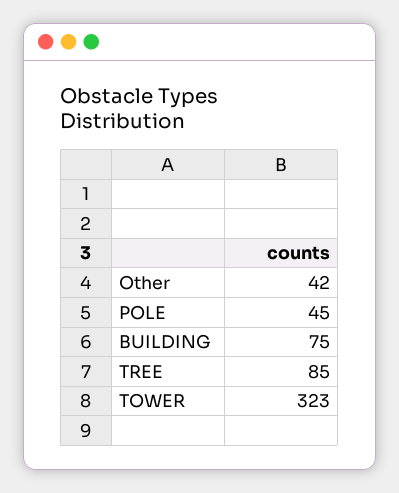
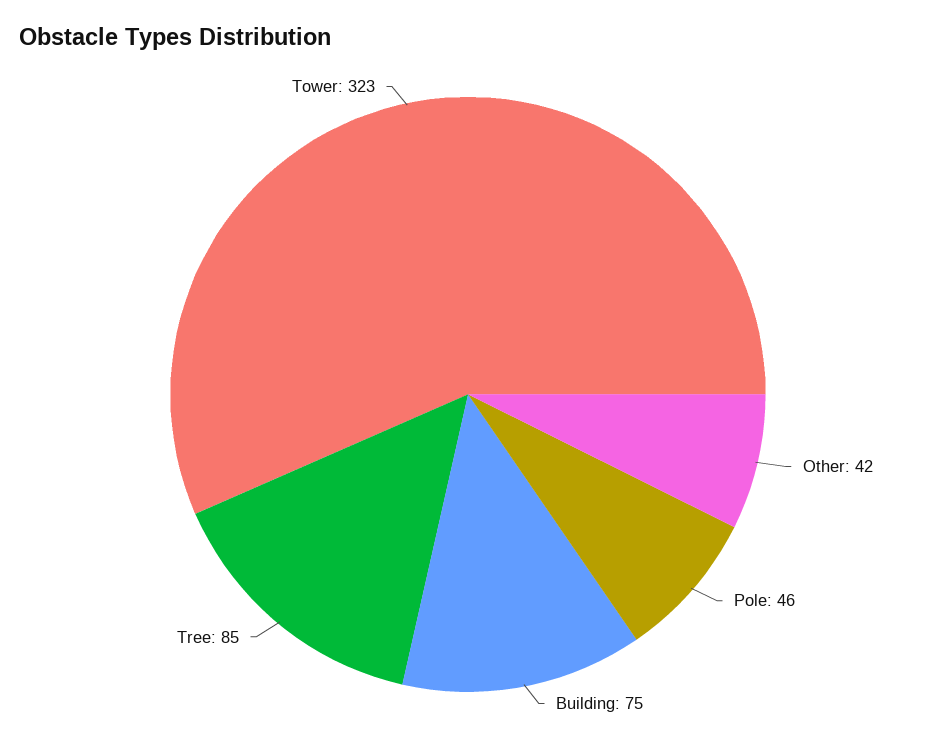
POLE: 45 -> 46

